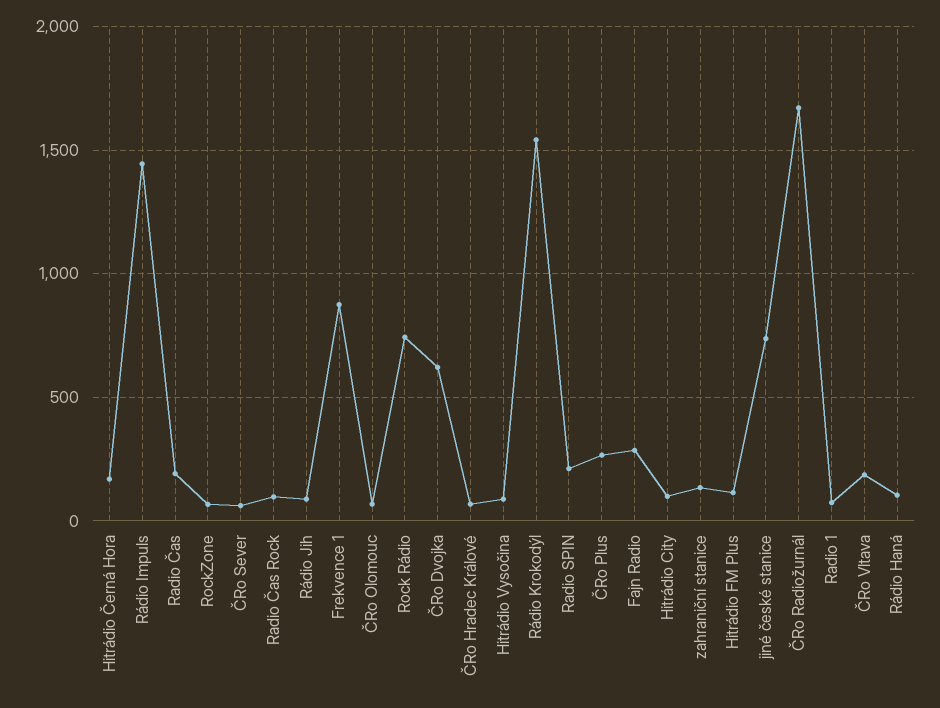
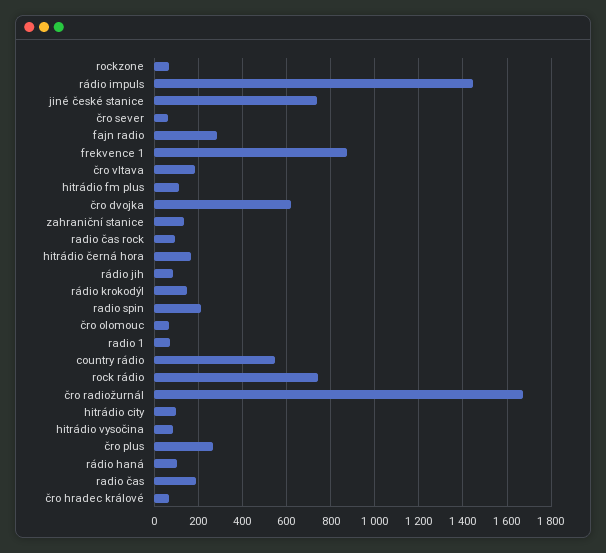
Rádio Krokodýl: 1550 -> 150
country rádio: none -> 550

